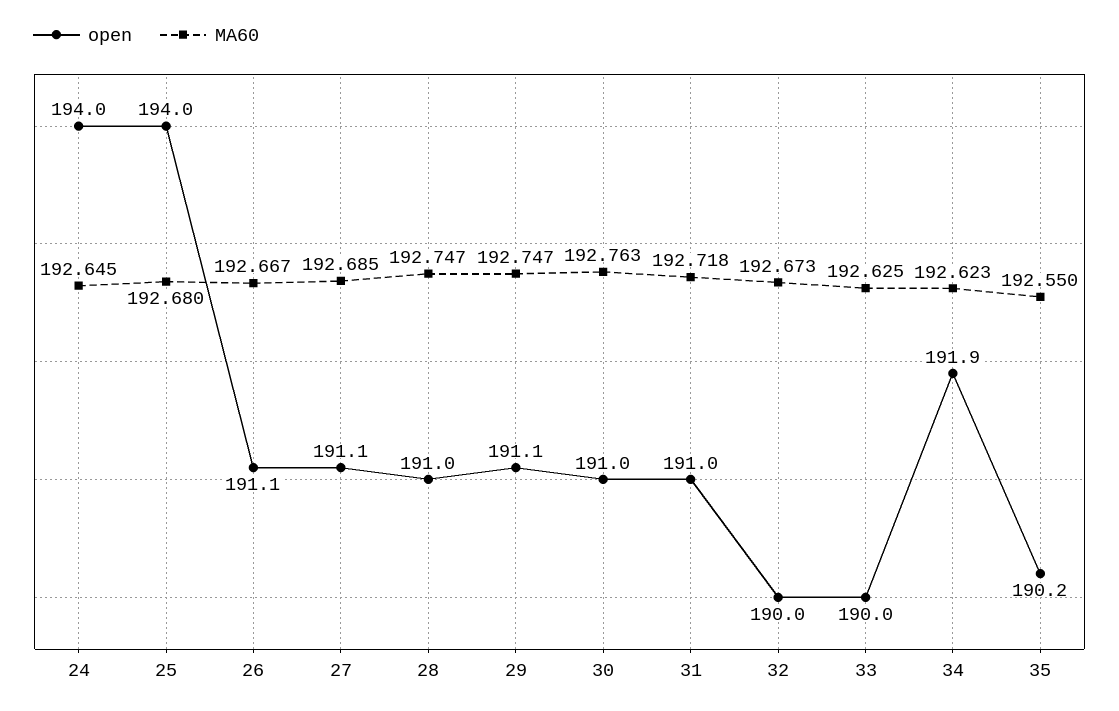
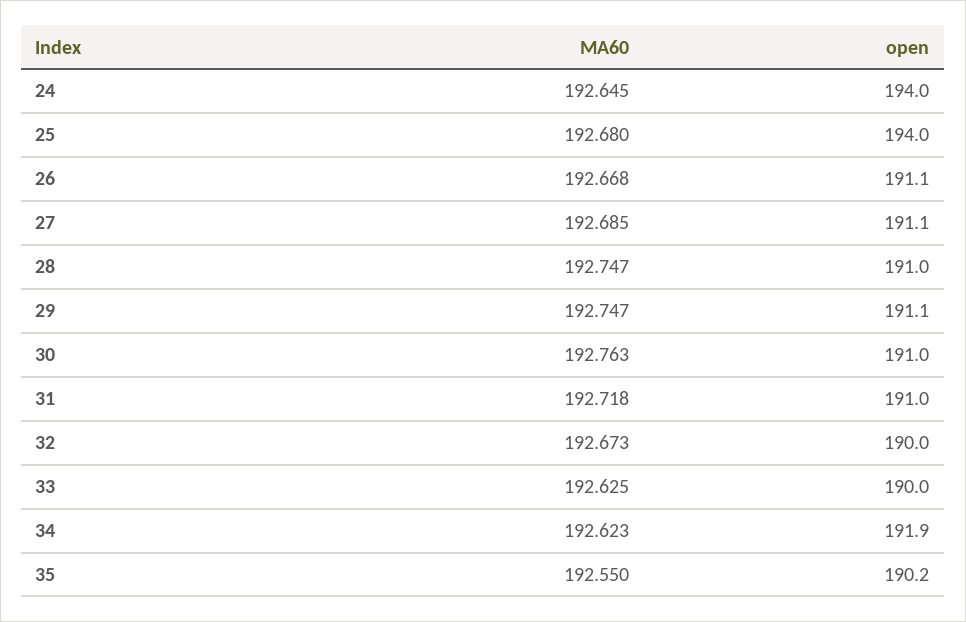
MA60, 26: 192.667 -> 192.668

